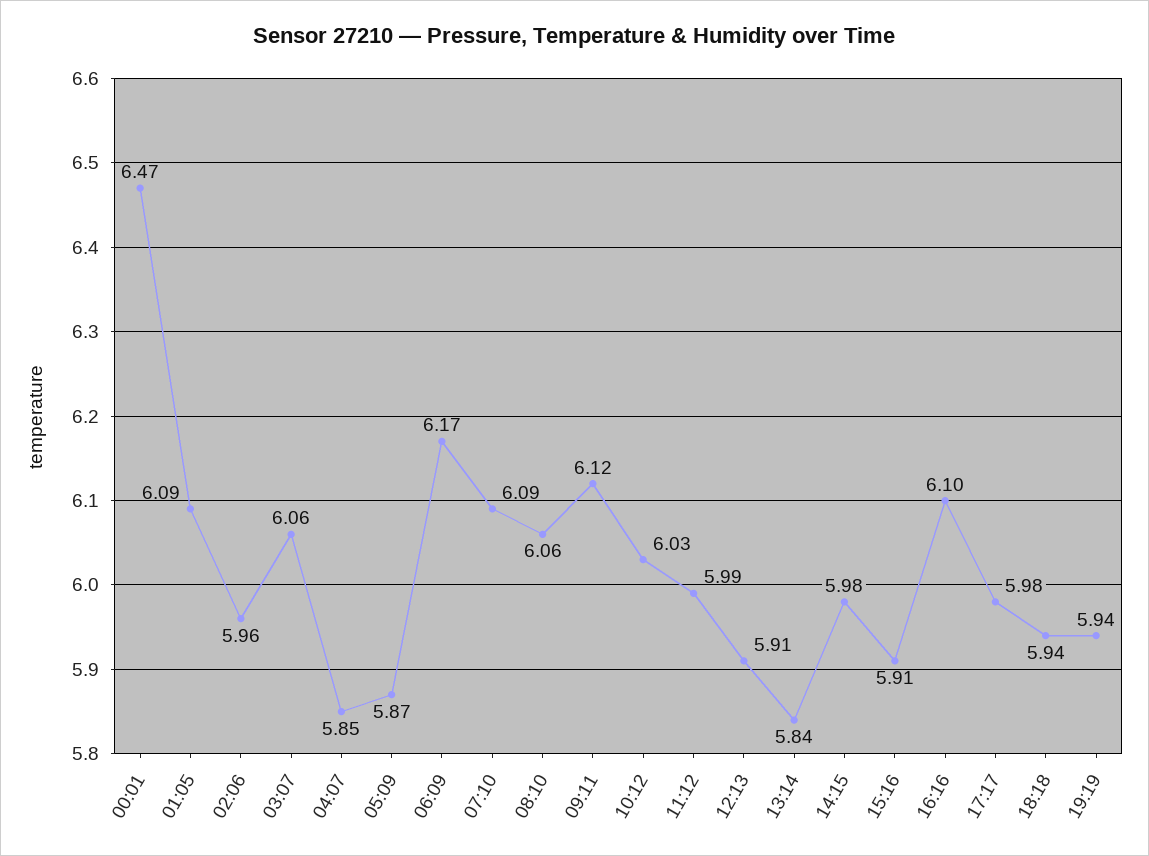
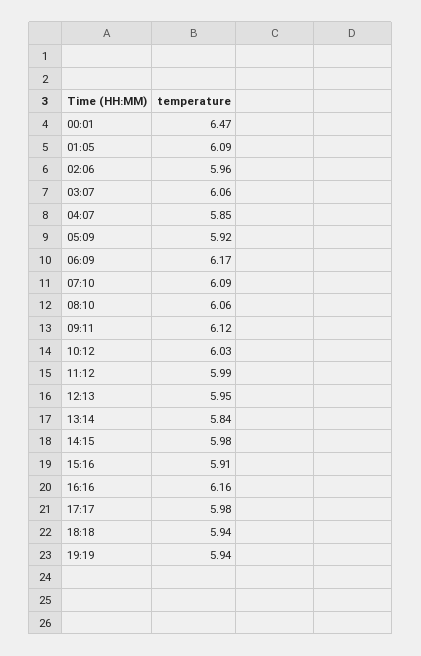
05:09: 5.87 -> 5.92
12:13: 5.91 -> 5.95
16:16: 6.1 -> 6.16

